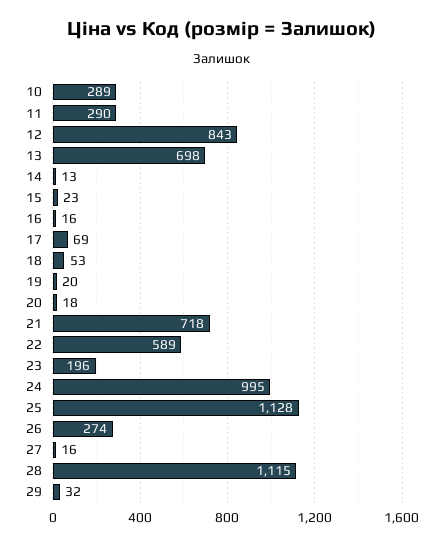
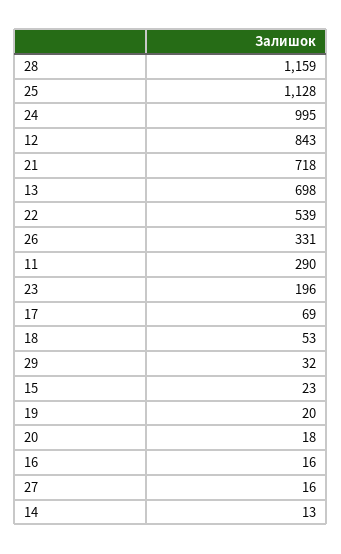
10: 289 -> none
22: 589 -> 539
26: 274 -> 331
28: 1115 -> 1159

